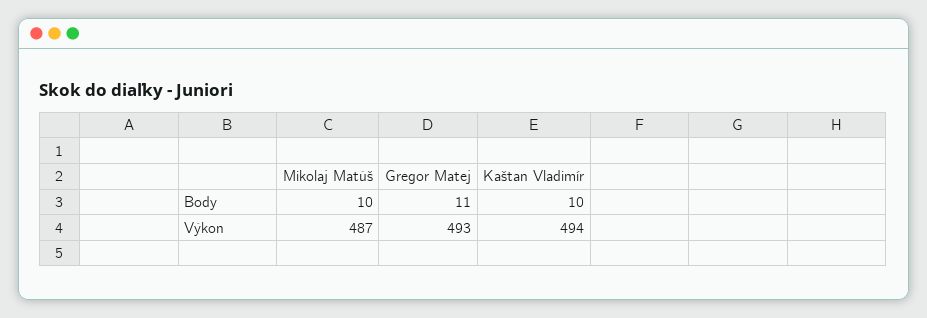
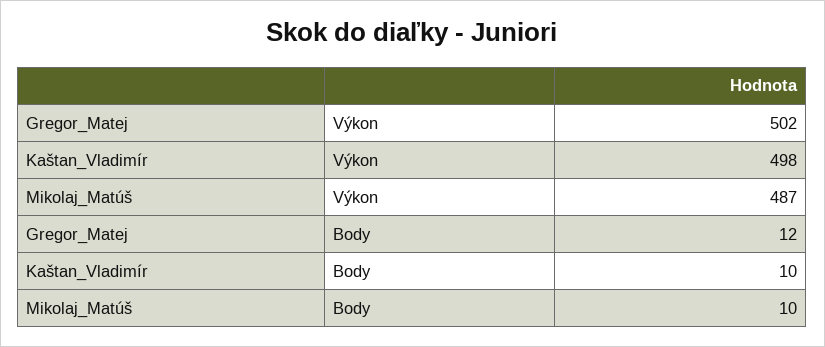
Gregor Matej, Body: 11 -> 12
Gregor Matej, Výkon: 493 -> 502
Kaštan Vladimír, Výkon: 494 -> 498

